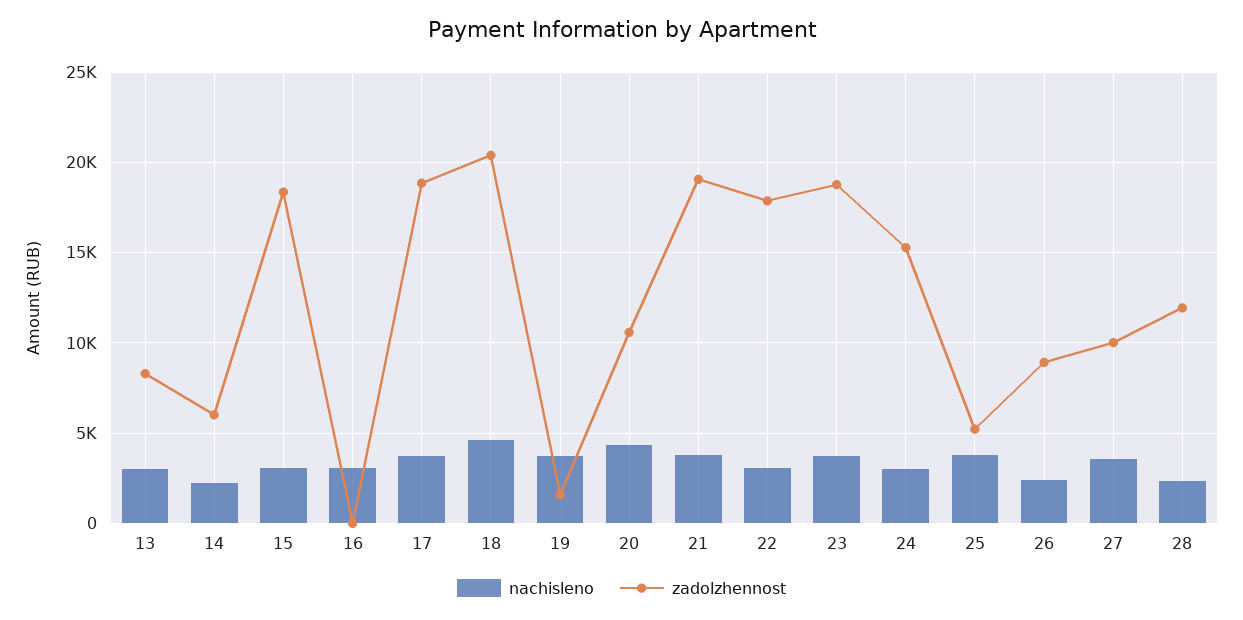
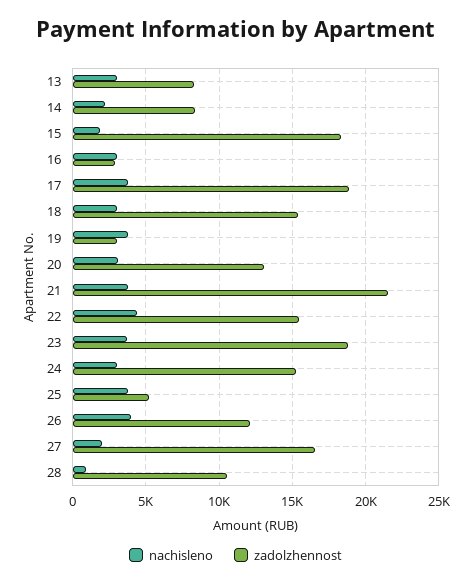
zadolzhennost, 14: 6000 -> 8500
nachisleno, 15: 3000 -> 2000
zadolzhennost, 16: 0 -> 3000
nachisleno, 18: 4500 -> 3000
zadolzhennost, 18: 20500 -> 15500
zadolzhennost, 19: 1500 -> 3000
nachisleno, 20: 4500 -> 3000
zadolzhennost, 20: 10500 -> 13000
zadolzhennost, 21: 19000 -> 21500
nachisleno, 22: 3000 -> 4500
zadolzhennost, 22: 18000 -> 15500
nachisleno, 26: 2500 -> 4000
zadolzhennost, 26: 9000 -> 12000
nachisleno, 27: 3500 -> 2000
zadolzhennost, 27: 10000 -> 16500
nachisleno, 28: 2500 -> 1000
zadolzhennost, 28: 12000 -> 10500

